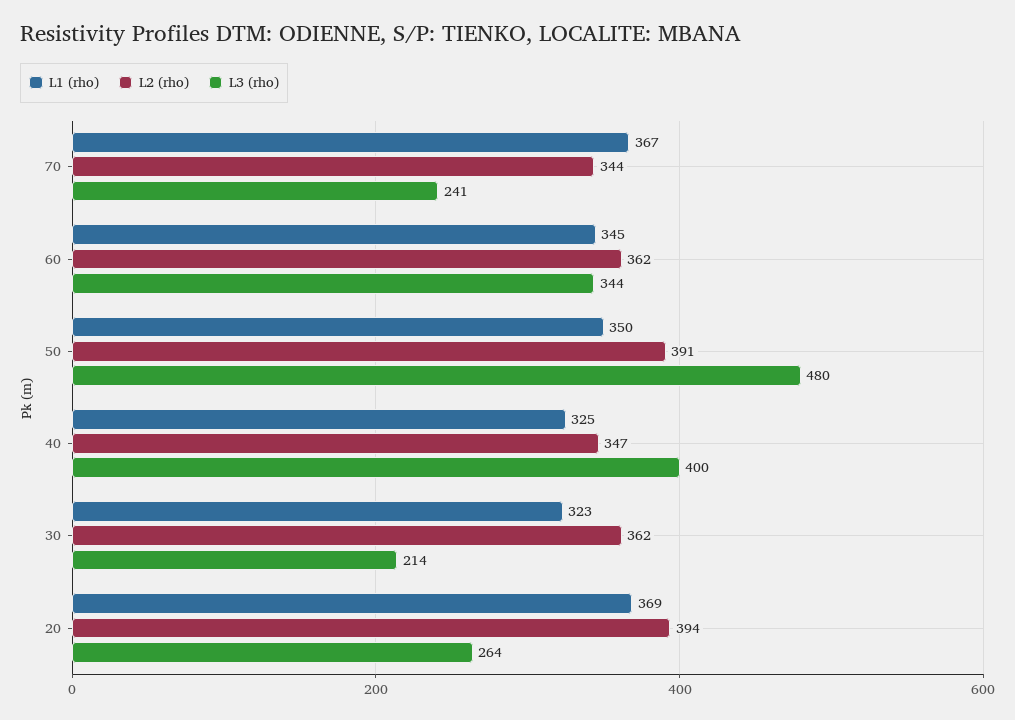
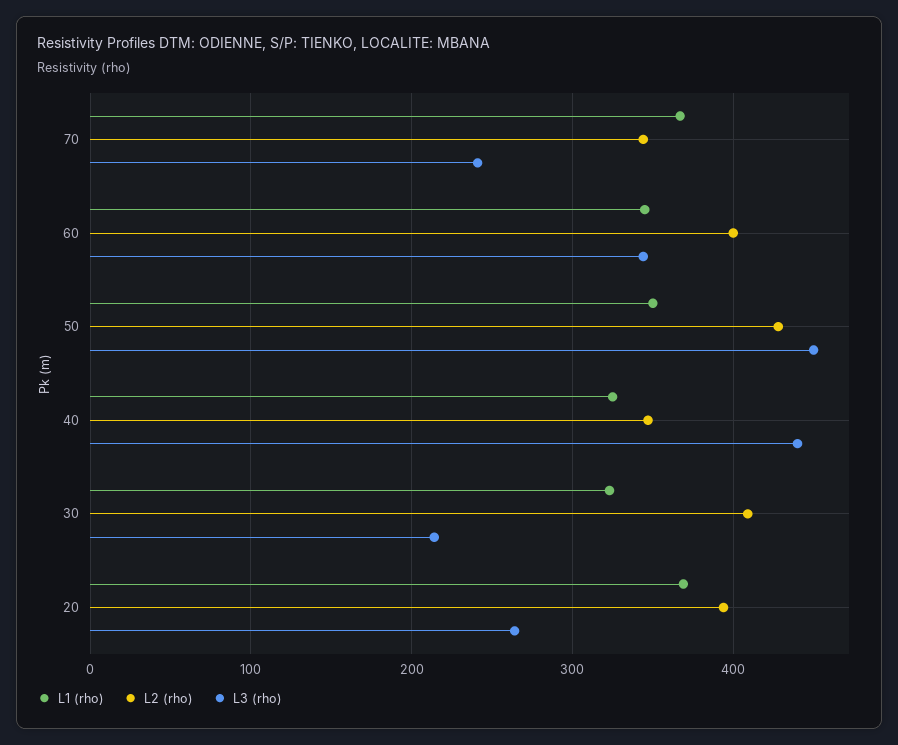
L2 (rho), 60: 362 -> 400
L2 (rho), 50: 391 -> 430
L3 (rho), 50: 480 -> 450
L3 (rho), 40: 400 -> 440
L2 (rho), 30: 362 -> 410

